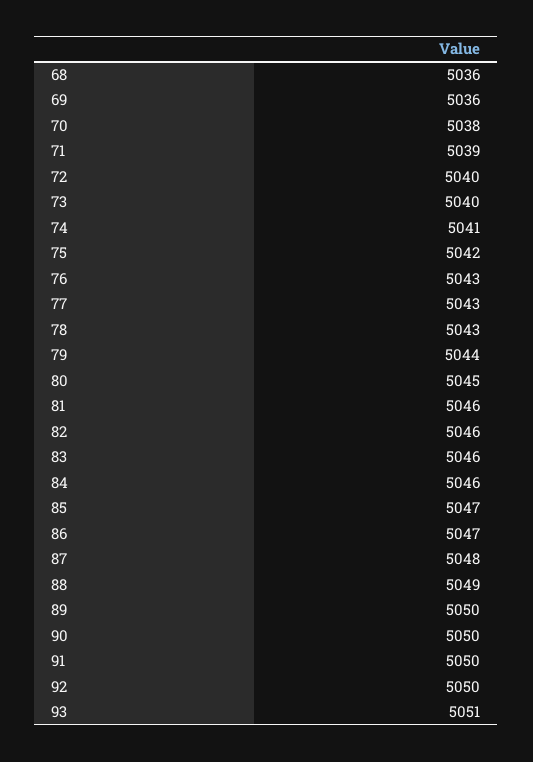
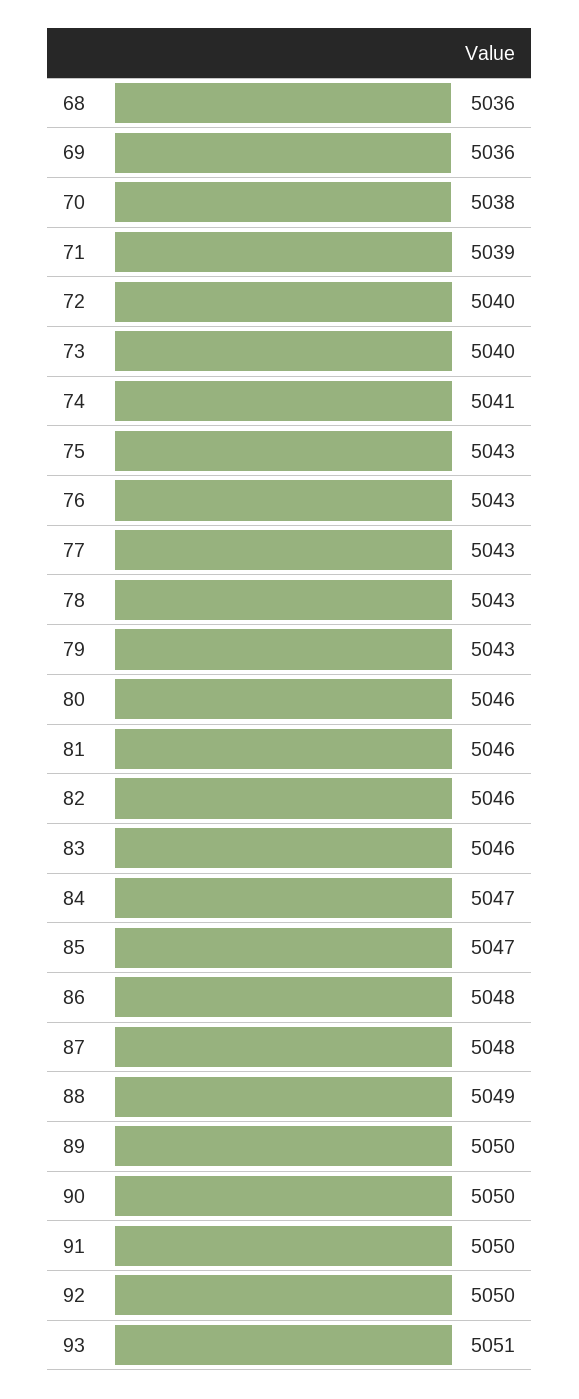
75: 5042 -> 5043
79: 5044 -> 5043
80: 5045 -> 5046
84: 5046 -> 5047
86: 5047 -> 5048

